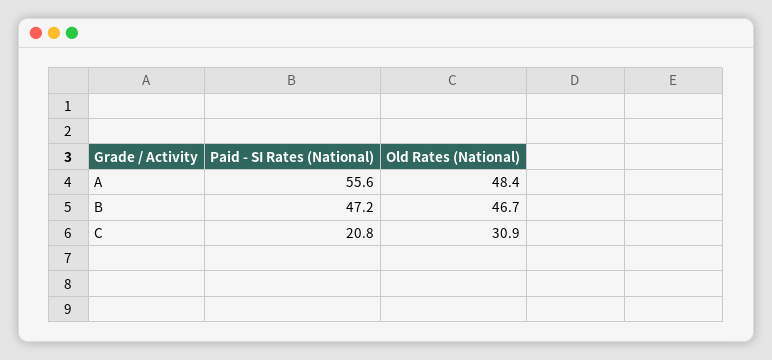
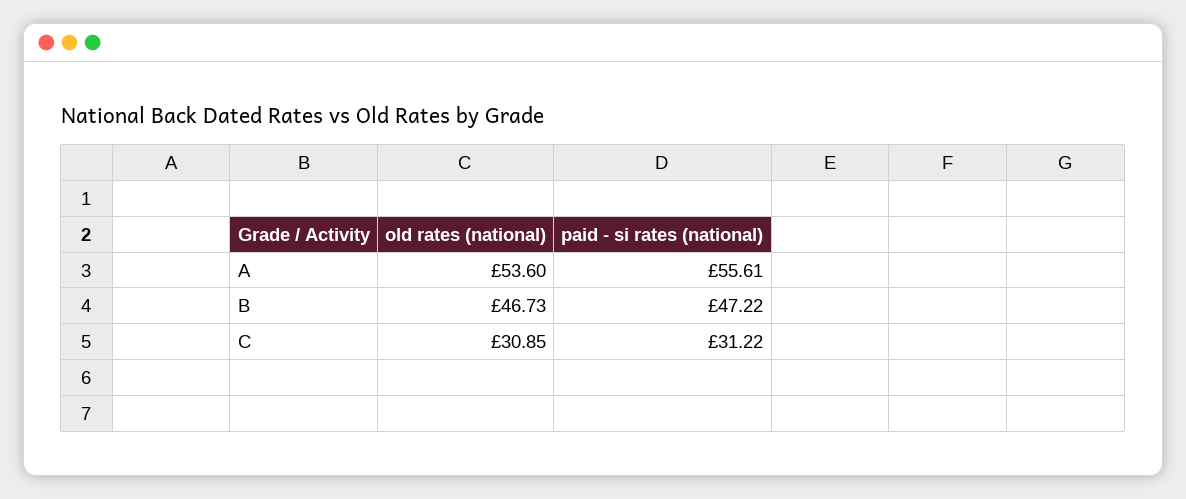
Old Rates (National), A: 48.4 -> 53.6
Paid - SI Rates (National), C: 20.8 -> 31.22

